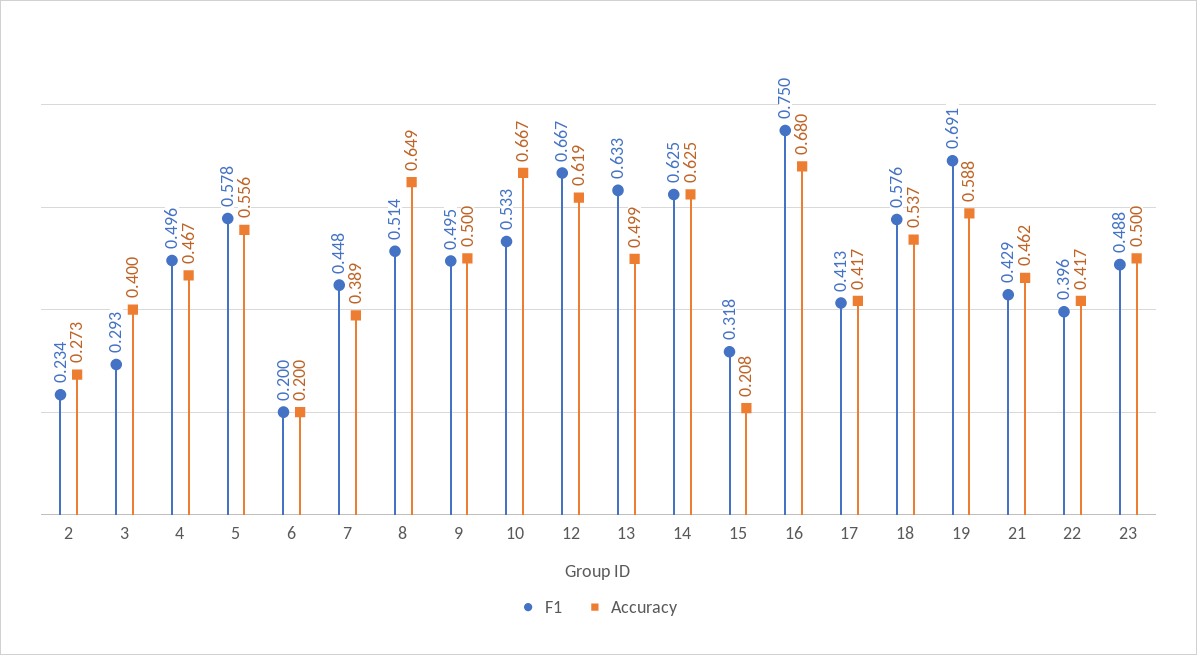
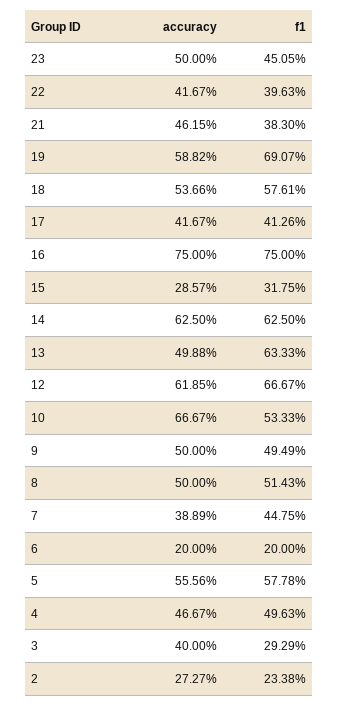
Accuracy, 8: 0.649 -> 0.5
Accuracy, 15: 0.208 -> 0.2857
Accuracy, 16: 0.68 -> 0.75
F1, 21: 0.429 -> 0.383
F1, 23: 0.488 -> 0.4505

